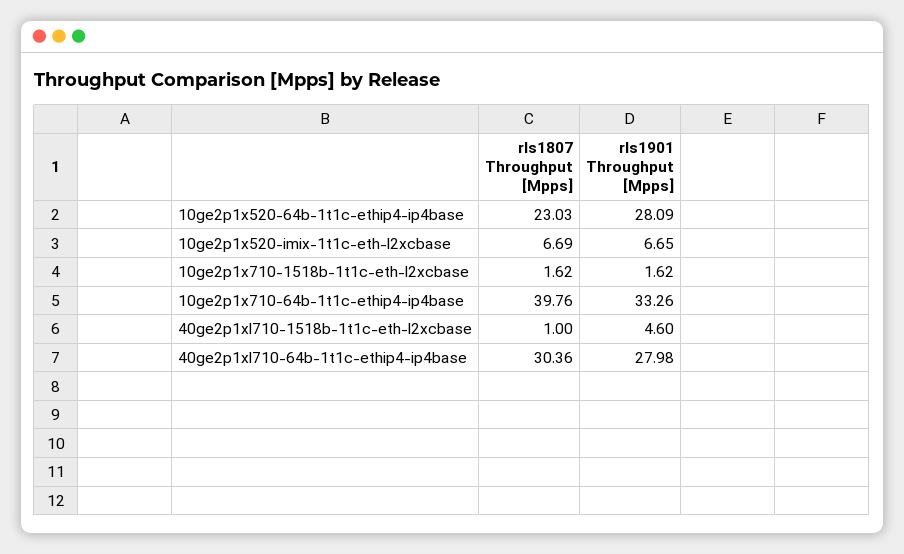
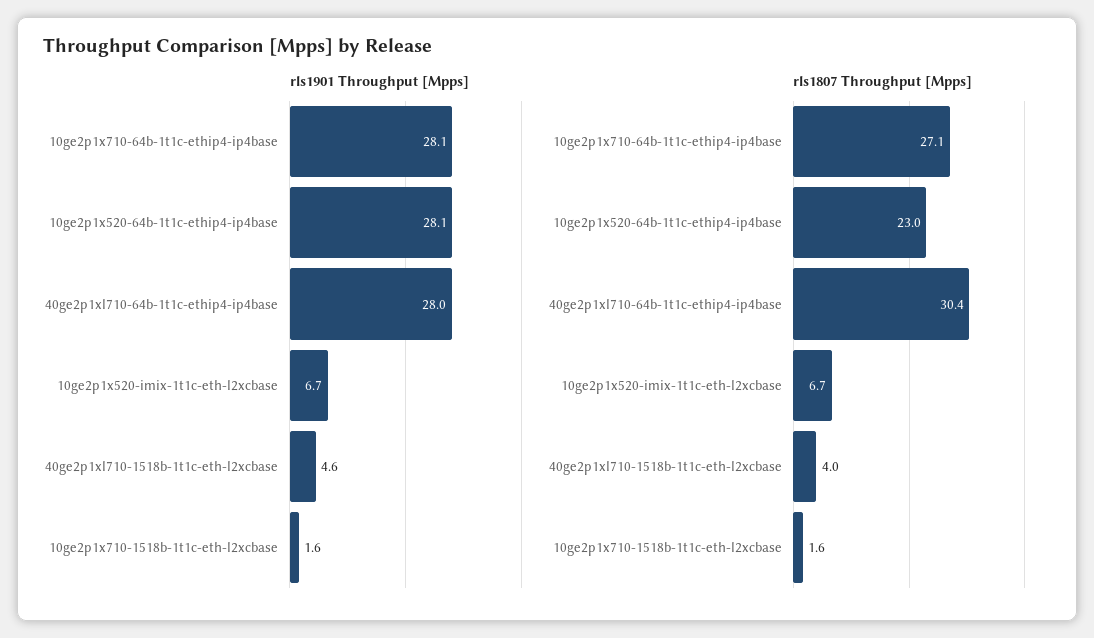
rls1807 Throughput [Mpps], 10ge2p1x710-64b-1t1c-ethip4-ip4base: 39.76 -> 27.1
rls1901 Throughput [Mpps], 10ge2p1x710-64b-1t1c-ethip4-ip4base: 33.26 -> 28.1
rls1807 Throughput [Mpps], 40ge2p1xl710-1518b-1t1c-eth-l2xcbase: 1 -> 4

